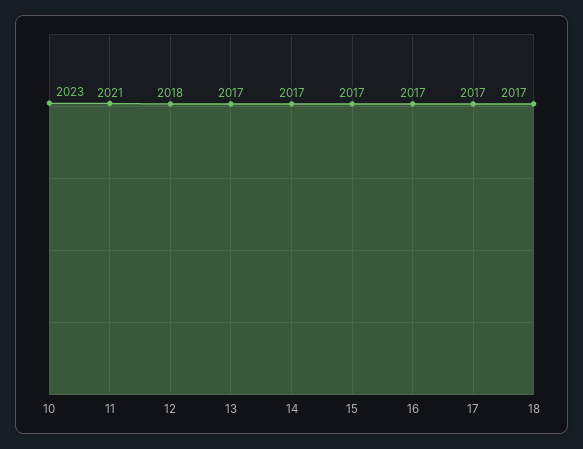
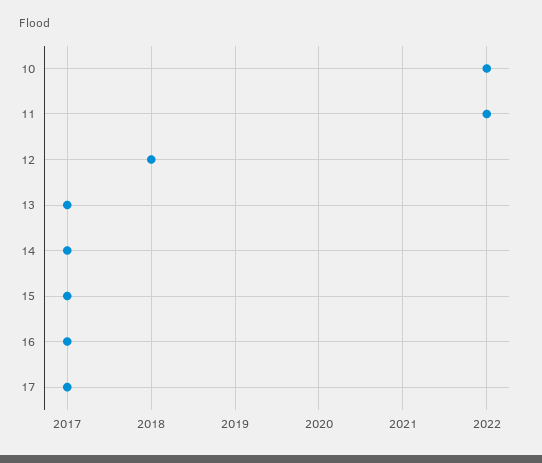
10: 2023 -> 2022
11: 2021 -> 2022
18: 2017 -> none

